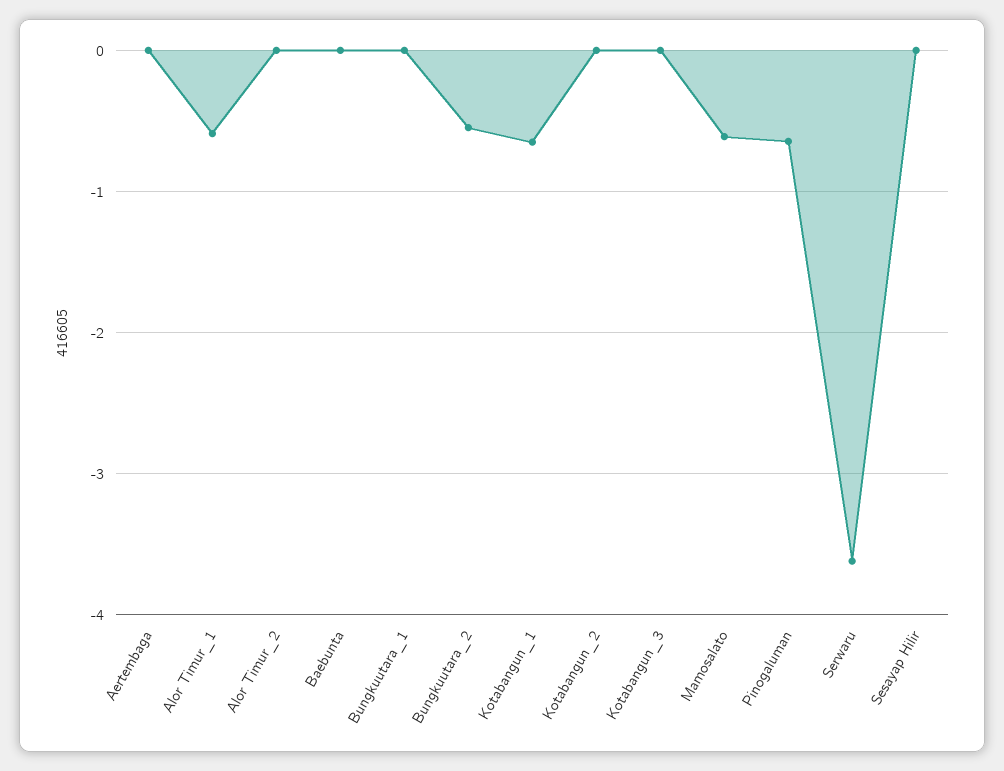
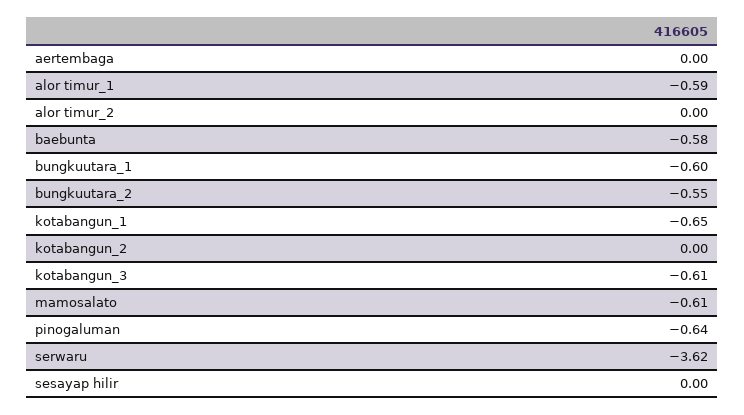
Baebunta: 0 -> -0.58
Bungkuutara_1: 0 -> -0.6
Kotabangun_3: 0 -> -0.61

